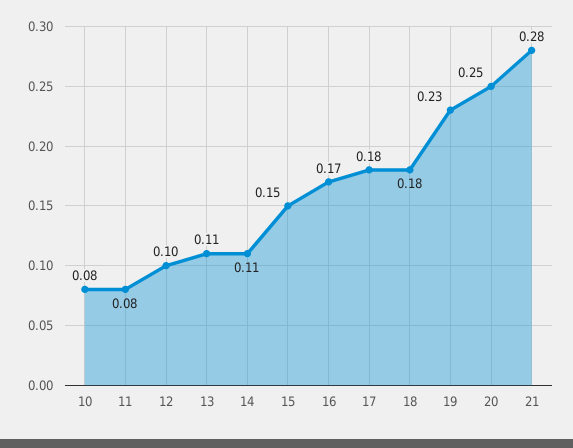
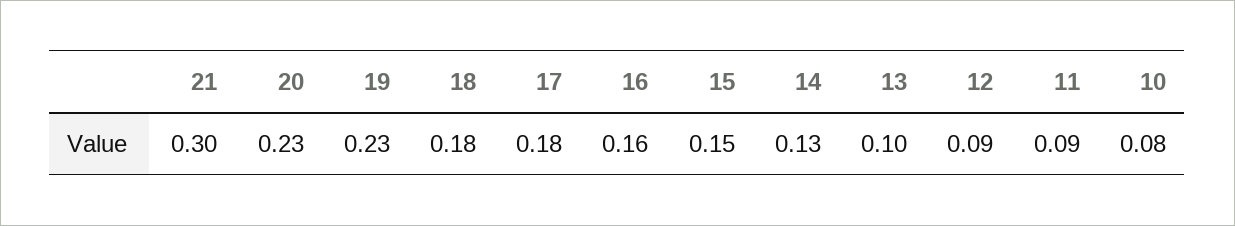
11: 0.08 -> 0.09
12: 0.1 -> 0.09
13: 0.11 -> 0.1
14: 0.11 -> 0.13
16: 0.17 -> 0.16
20: 0.25 -> 0.23
21: 0.28 -> 0.3

